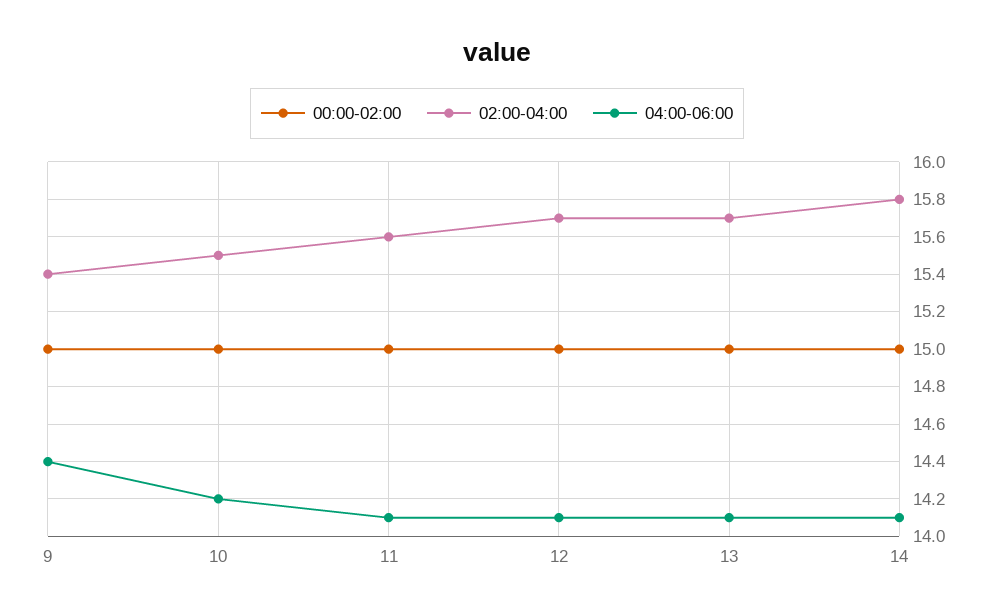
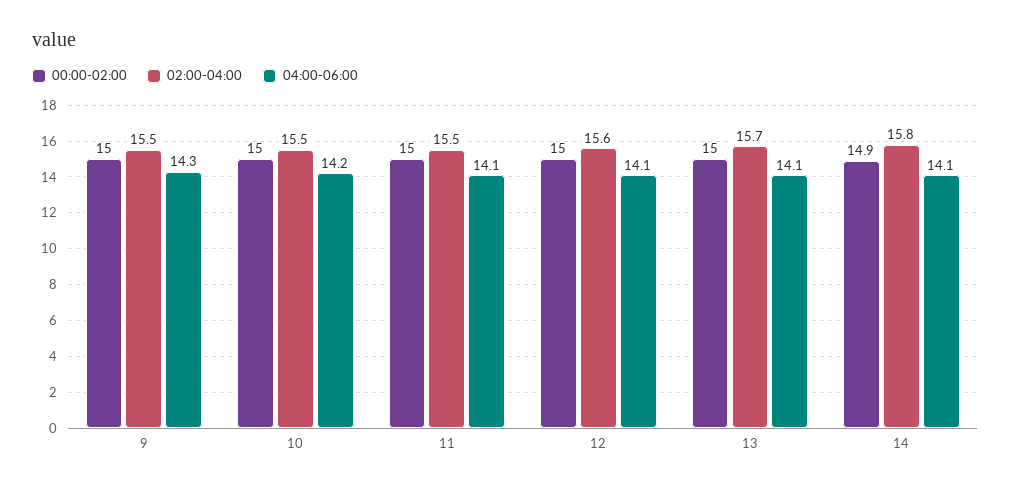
02:00-04:00, 9: 15.4 -> 15.5
04:00-06:00, 9: 14.4 -> 14.3
02:00-04:00, 11: 15.6 -> 15.5
02:00-04:00, 12: 15.7 -> 15.6
00:00-02:00, 14: 15 -> 14.9

